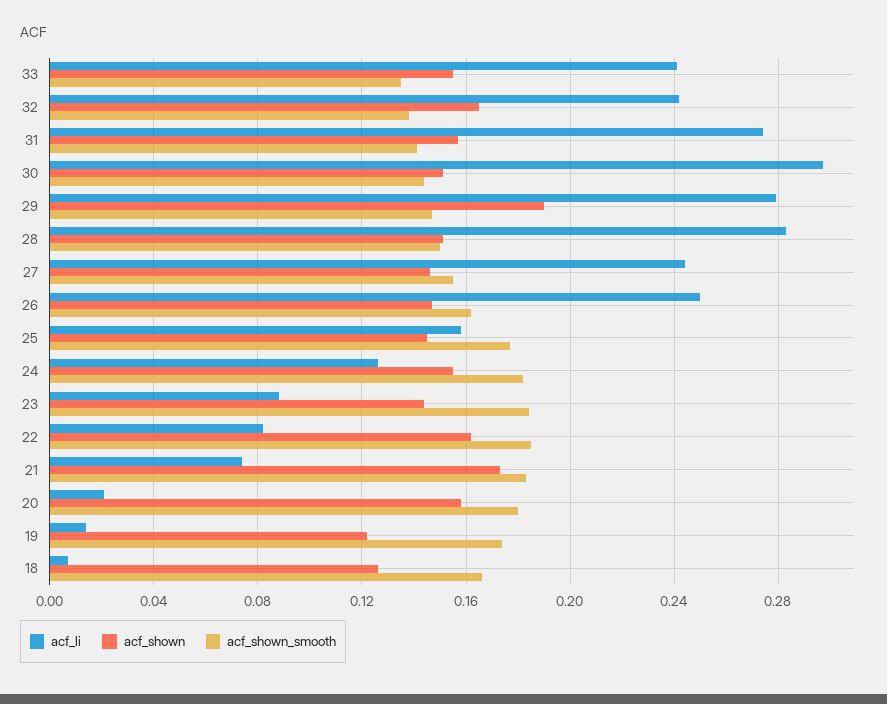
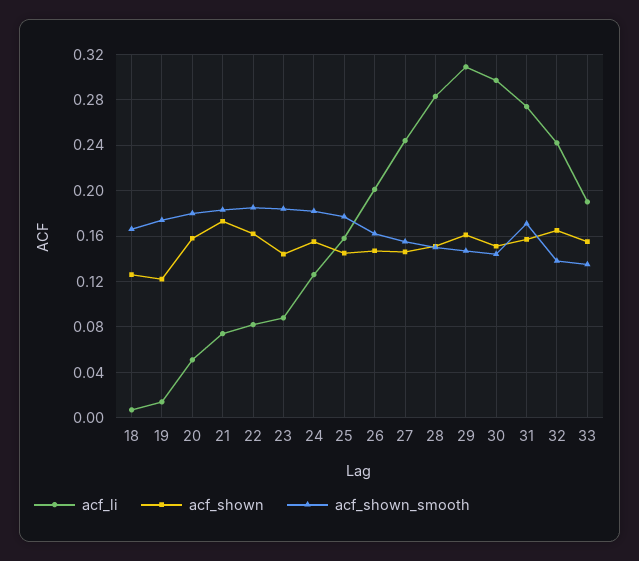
acf_li, 33: 0.24 -> 0.19
acf_shown_smooth, 31: 0.14 -> 0.17
acf_li, 29: 0.28 -> 0.31
acf_shown, 29: 0.19 -> 0.16
acf_li, 26: 0.25 -> 0.2
acf_li, 20: 0.02 -> 0.05

